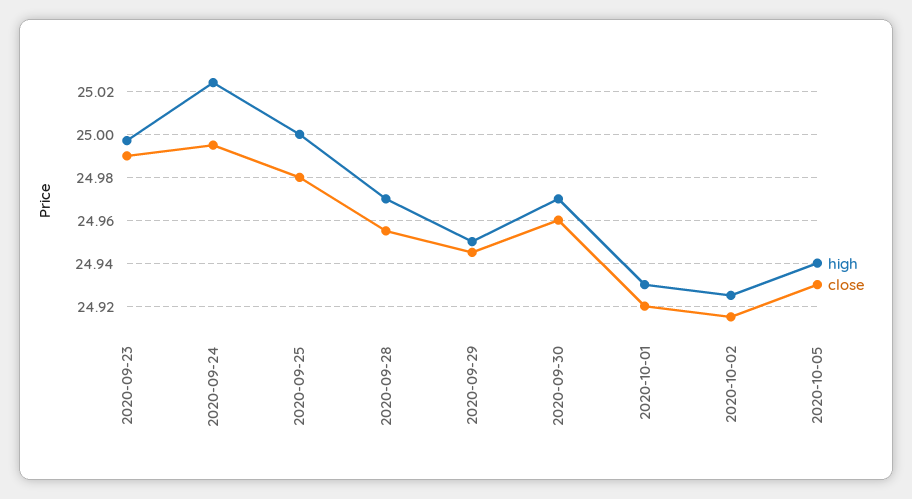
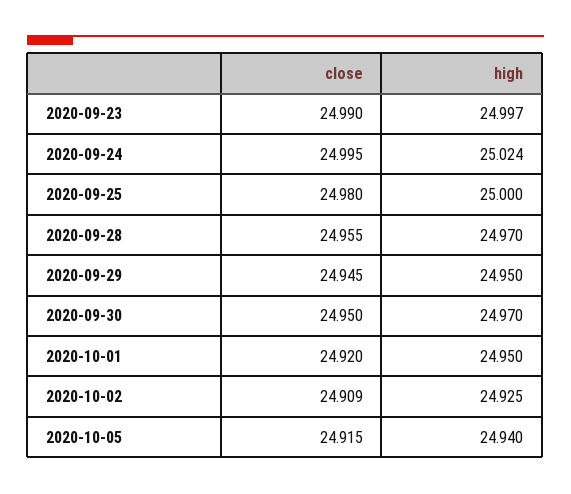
close, 2020-09-30: 24.96 -> 24.95
high, 2020-10-01: 24.93 -> 24.95
close, 2020-10-02: 24.915 -> 24.909
close, 2020-10-05: 24.93 -> 24.915

